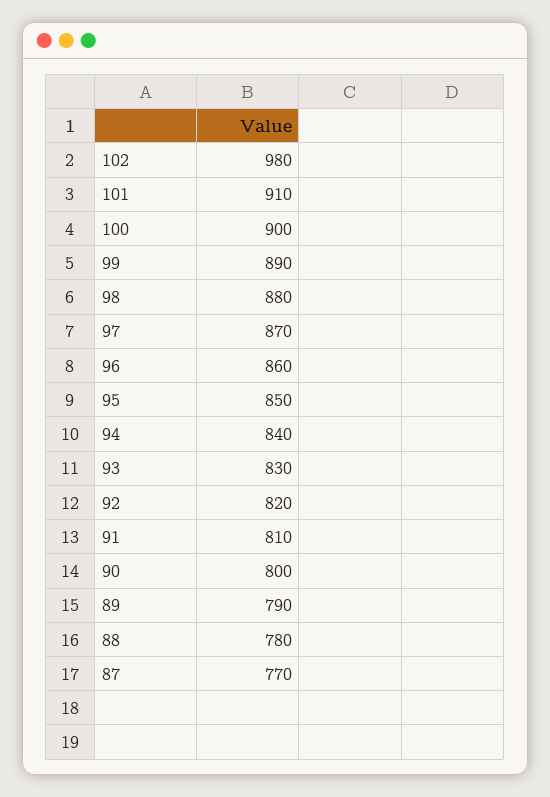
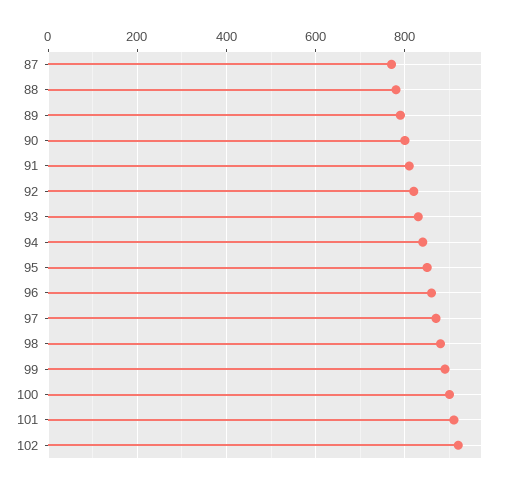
102: 980 -> 920

